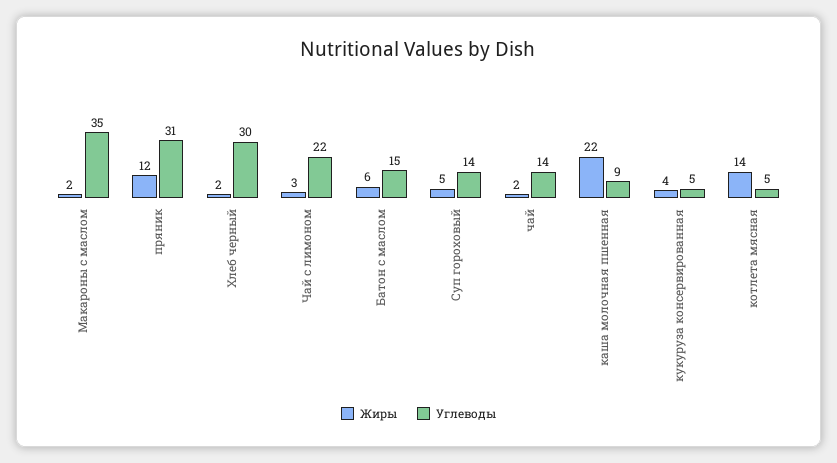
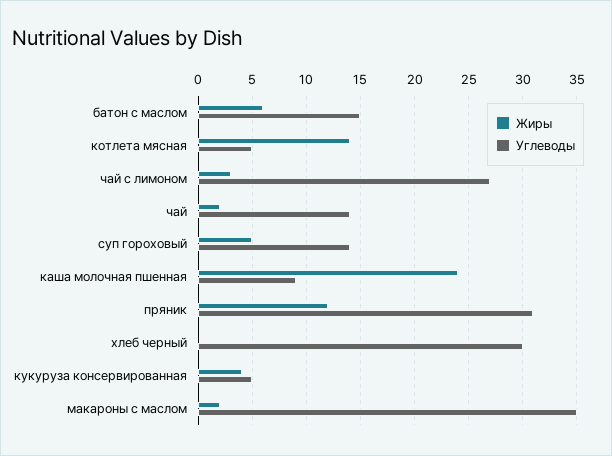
Жиры, Хлеб черный: 2 -> 0
Углеводы, Чай с лимоном: 22 -> 27
Жиры, каша молочная пшенная: 22 -> 24

